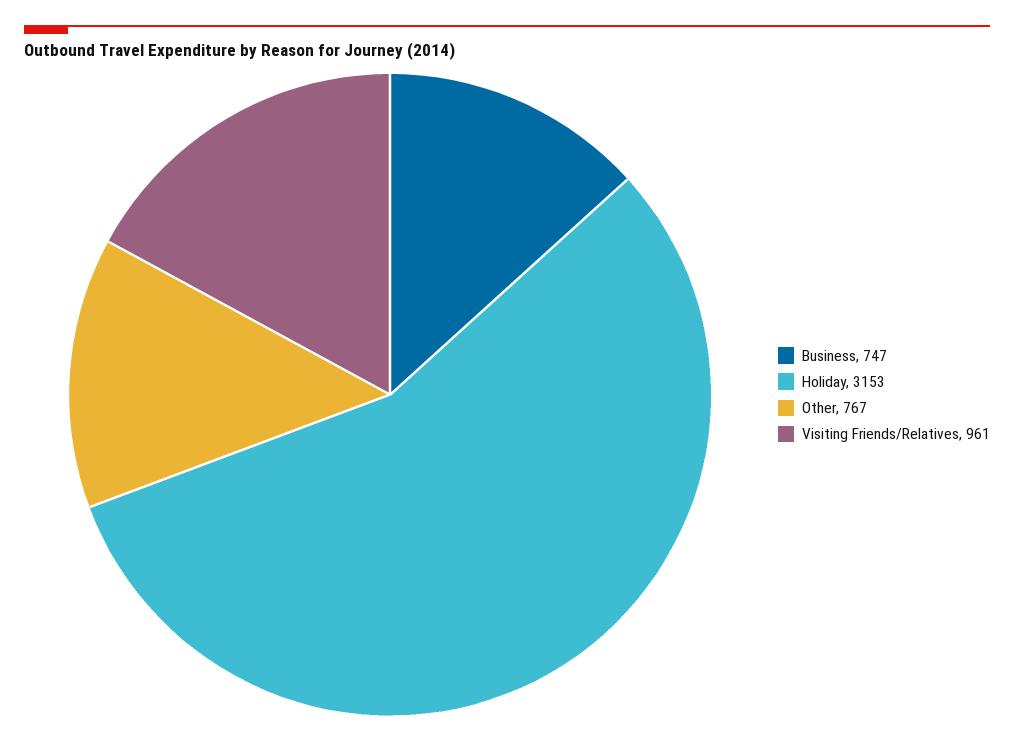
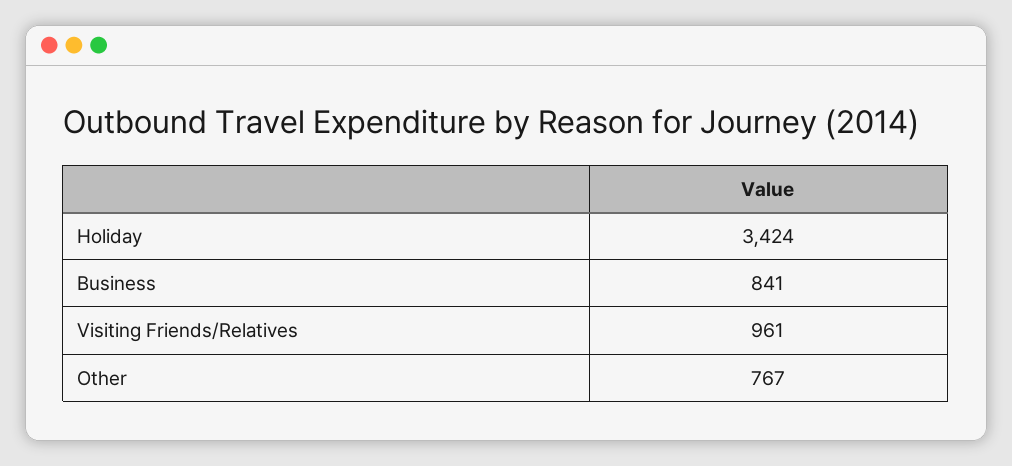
Business: 747 -> 841
Holiday: 3153 -> 3424

